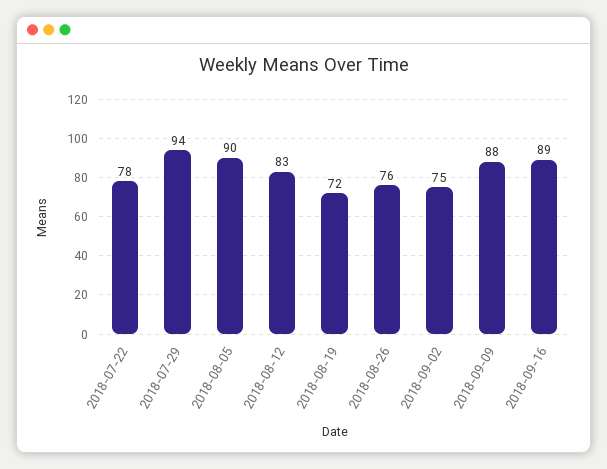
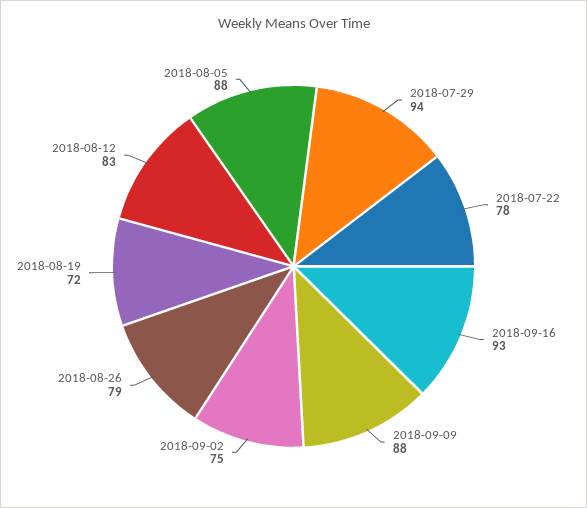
2018-08-05: 90 -> 88
2018-08-26: 76 -> 79
2018-09-16: 89 -> 93

